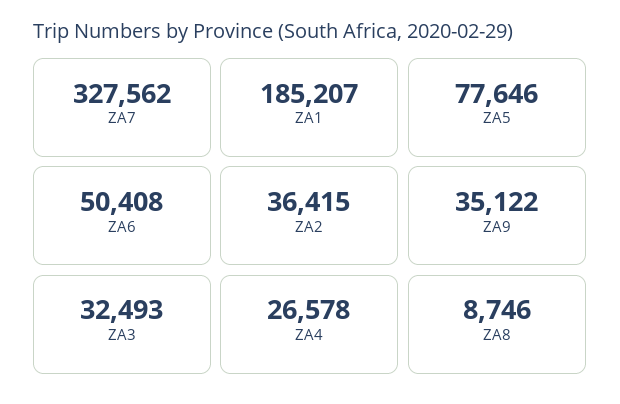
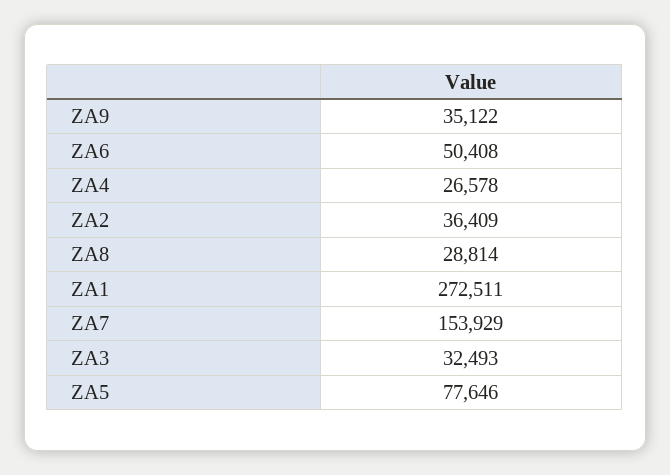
ZA7: 327562 -> 153929
ZA1: 185207 -> 272511
ZA2: 36415 -> 36409
ZA8: 8746 -> 28814

